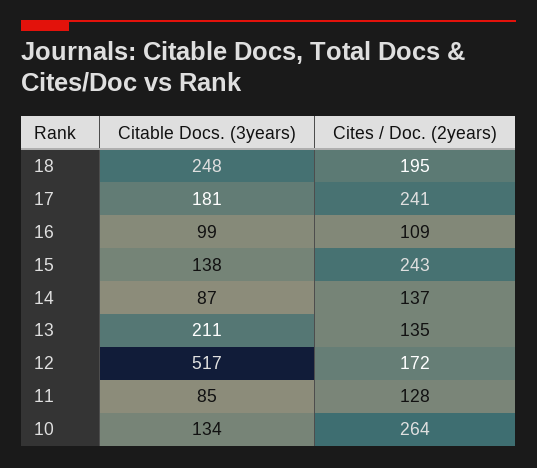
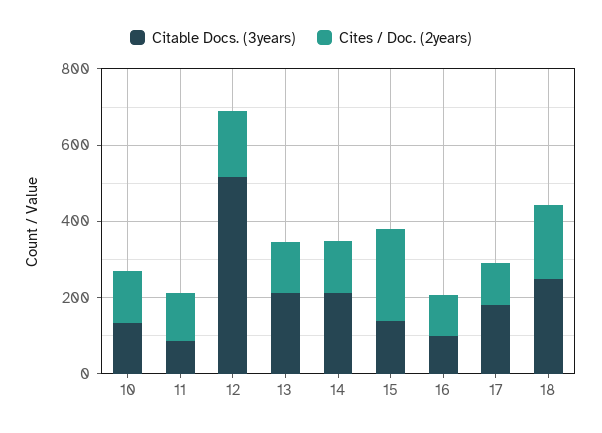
Cites / Doc. (2years), 17: 241 -> 100
Citable Docs. (3years), 14: 87 -> 200
Cites / Doc. (2years), 10: 264 -> 150

